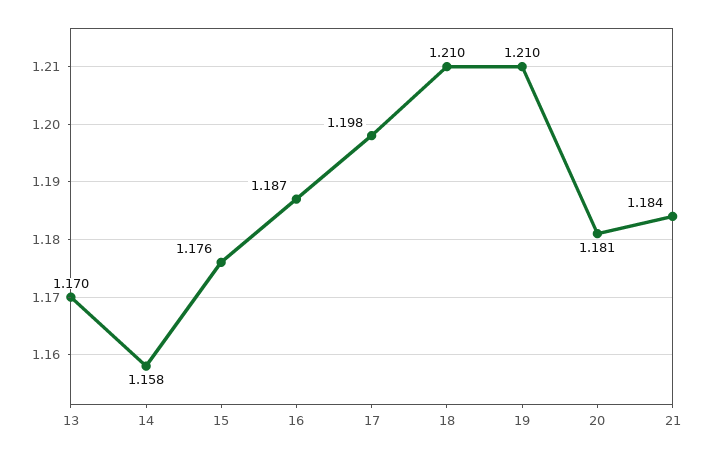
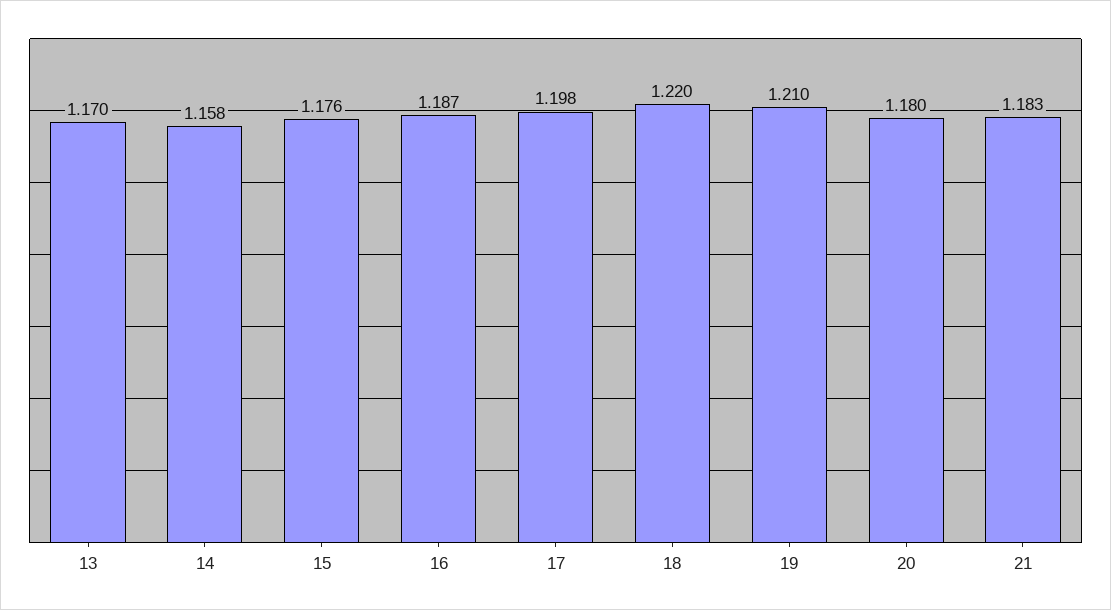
18: 1.21 -> 1.22
20: 1.181 -> 1.18
21: 1.184 -> 1.183

